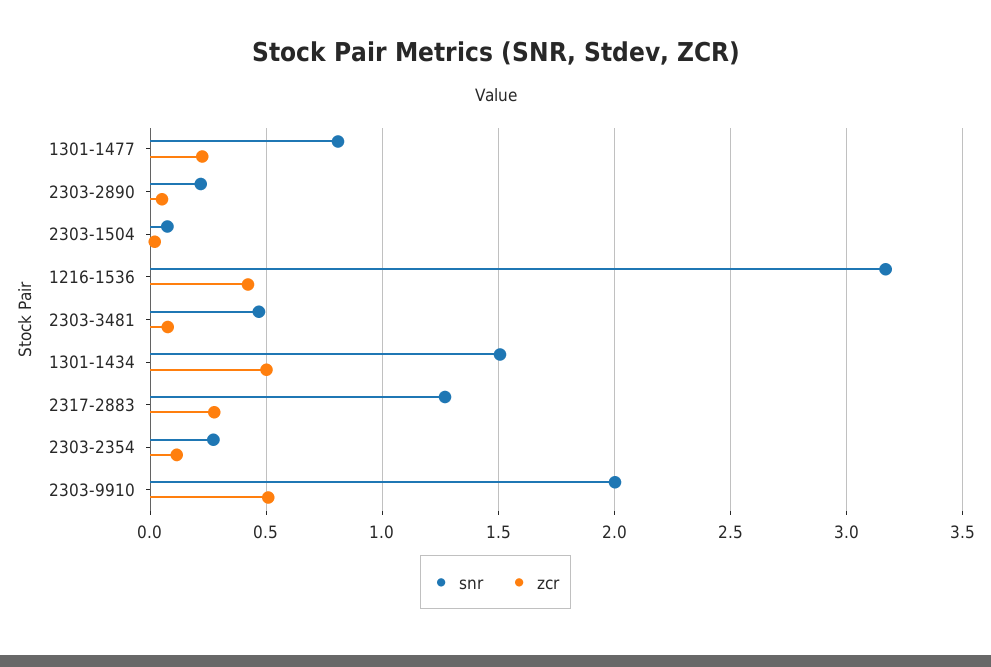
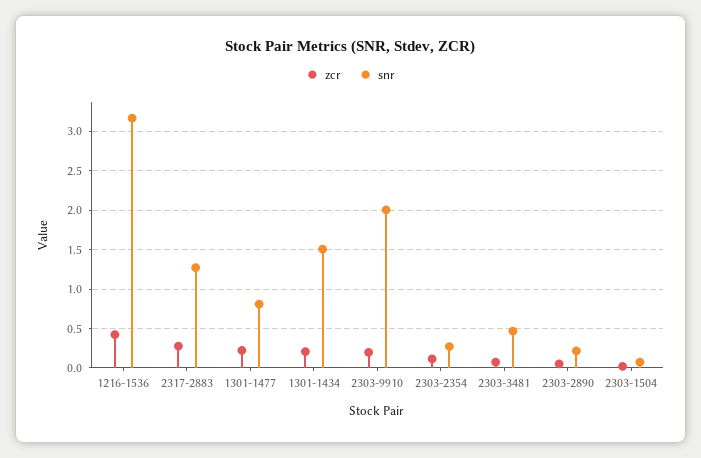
zcr, 1301-1434: 0.5 -> 0.2
zcr, 2303-9910: 0.5 -> 0.2

